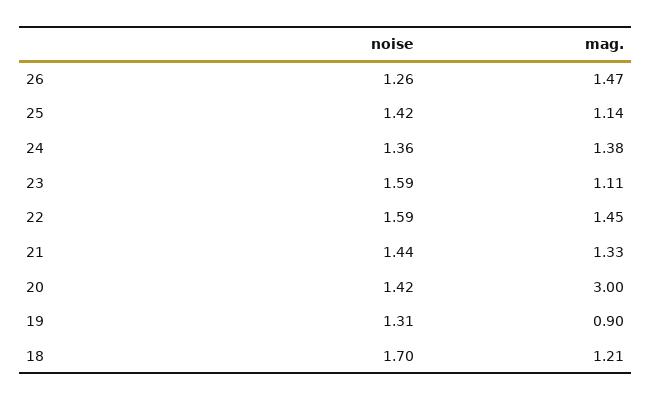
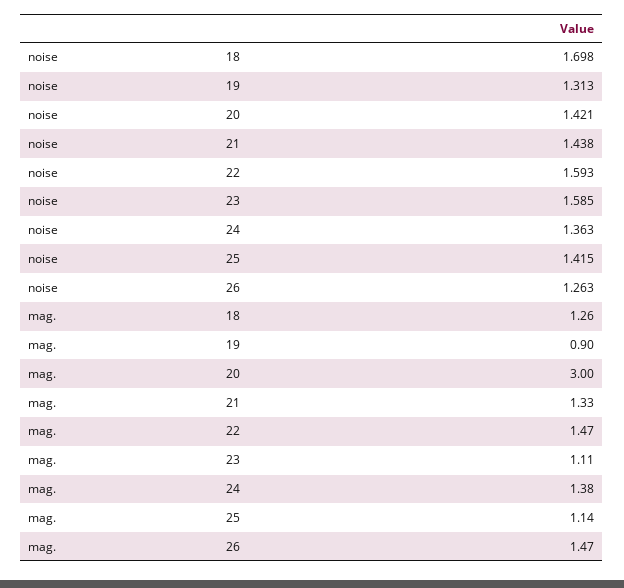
mag., 22: 1.45 -> 1.47
mag., 18: 1.21 -> 1.26

